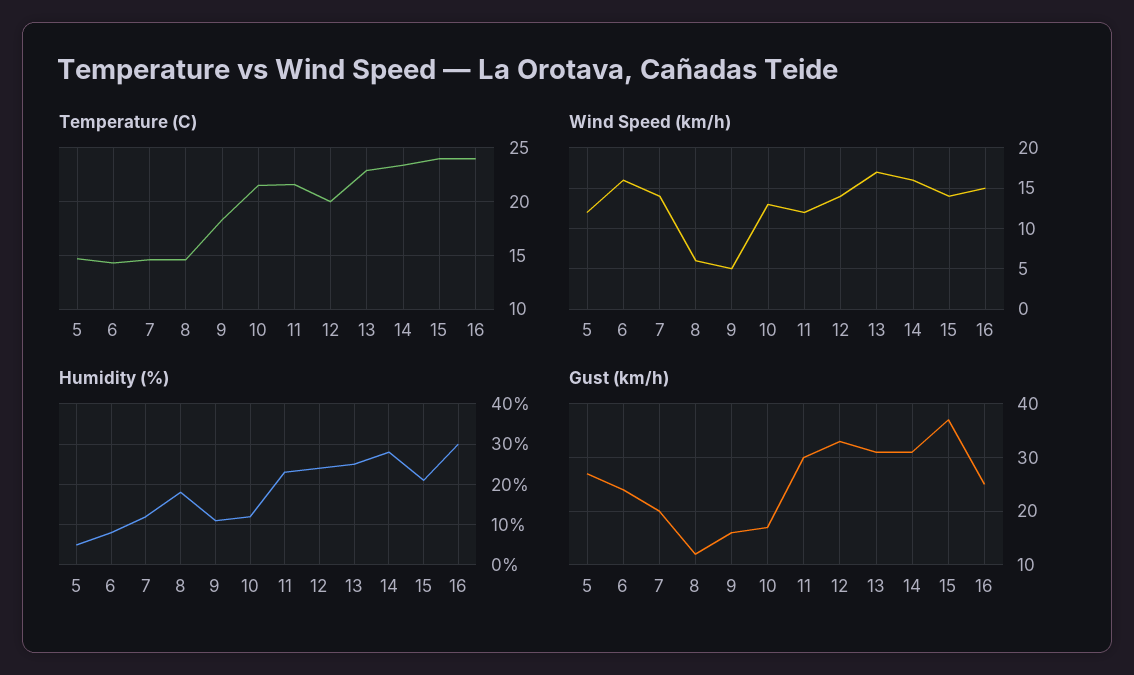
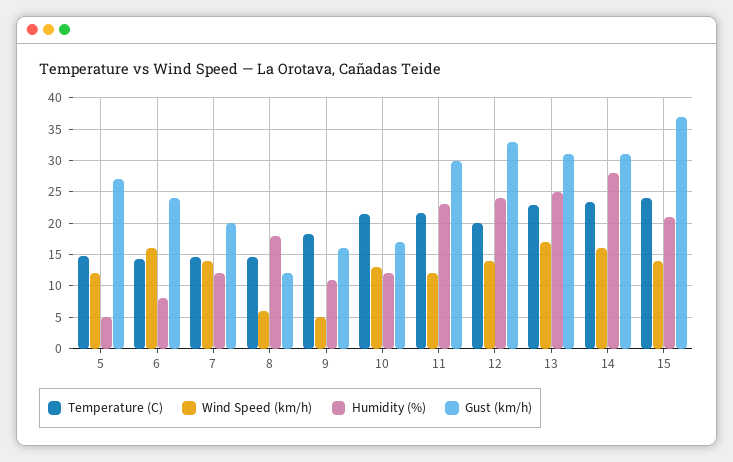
Temperature (C), 16: 24 -> none
Wind Speed (km/h), 16: 15 -> none
Humidity (%), 16: 30 -> none
Gust (km/h), 16: 25 -> none

